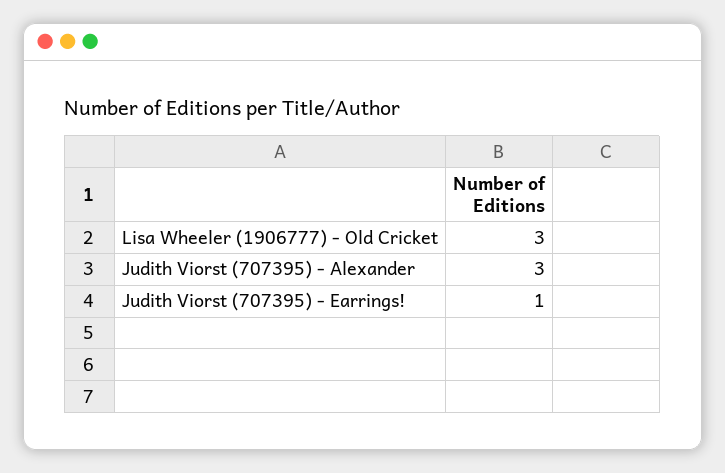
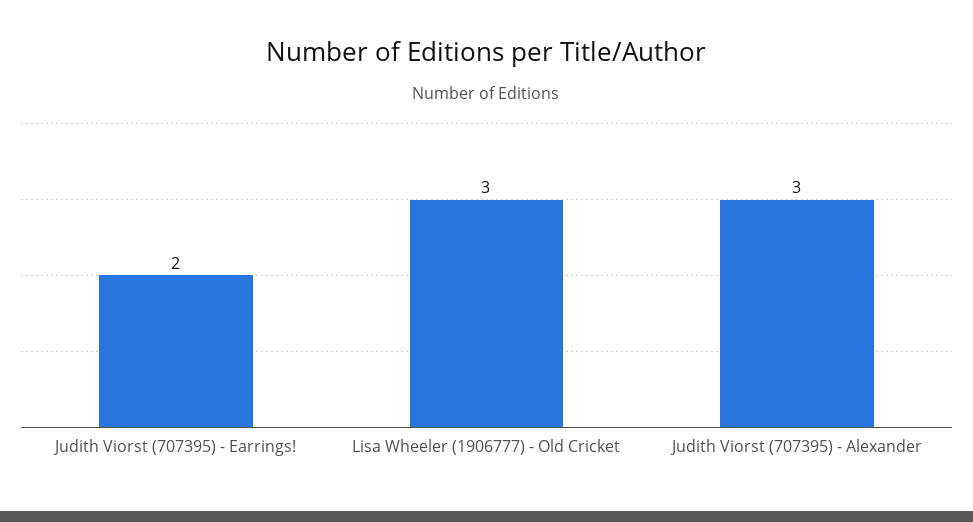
Judith Viorst (707395) - Earrings!: 1 -> 2

